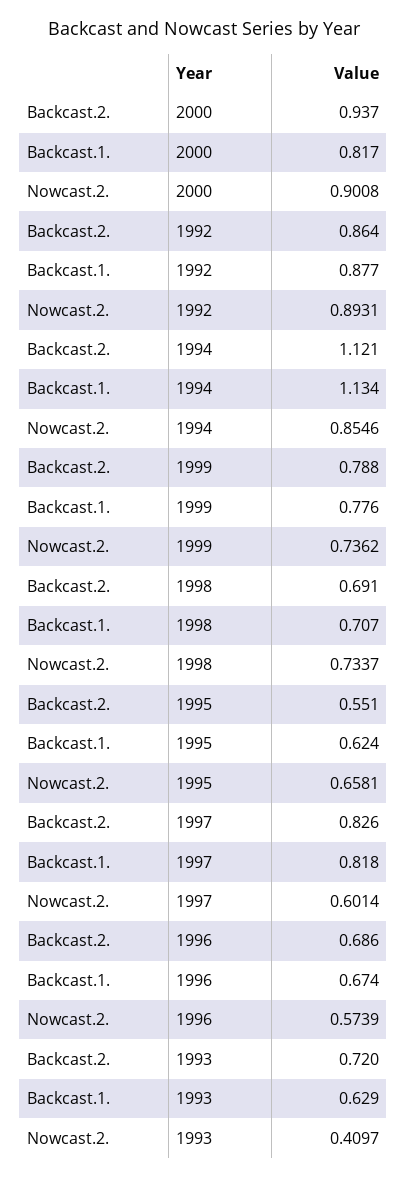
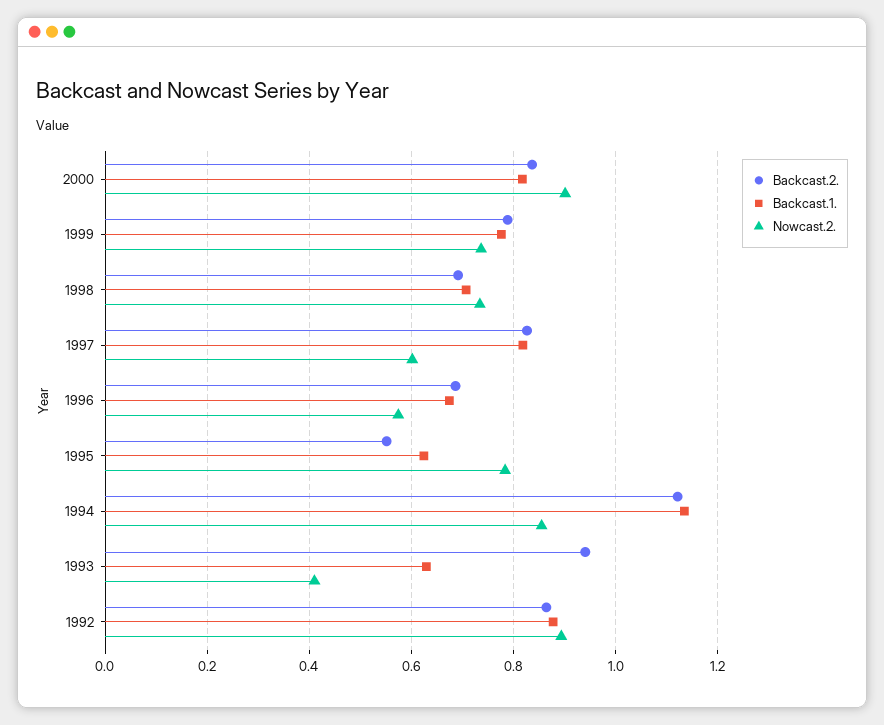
Backcast.2., 2000: 0.937 -> 0.84
Nowcast.2., 1995: 0.6581 -> 0.78
Backcast.2., 1993: 0.72 -> 0.94

